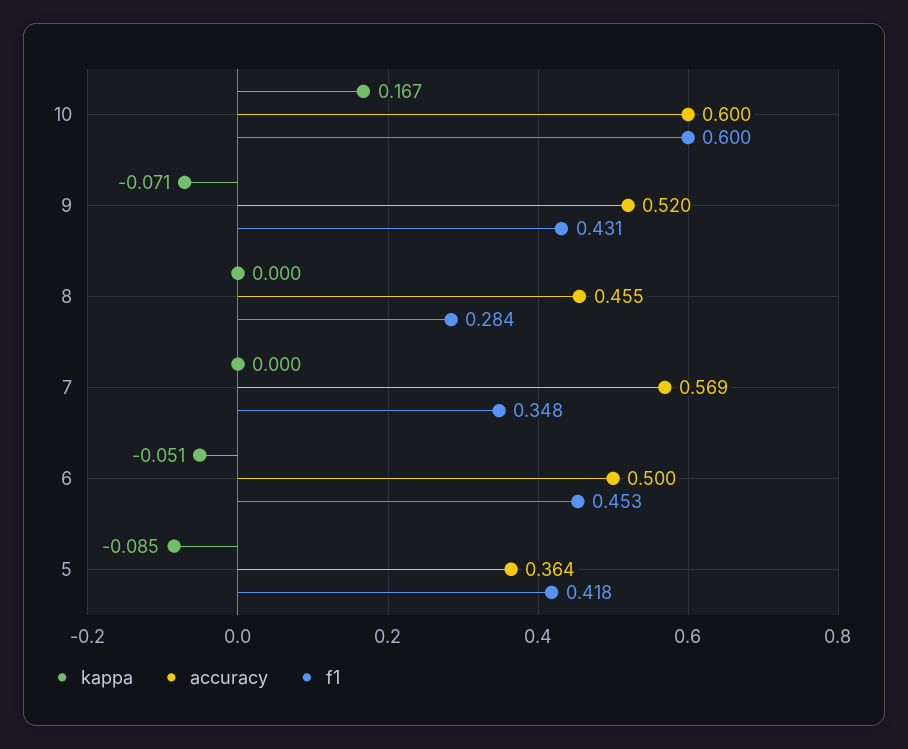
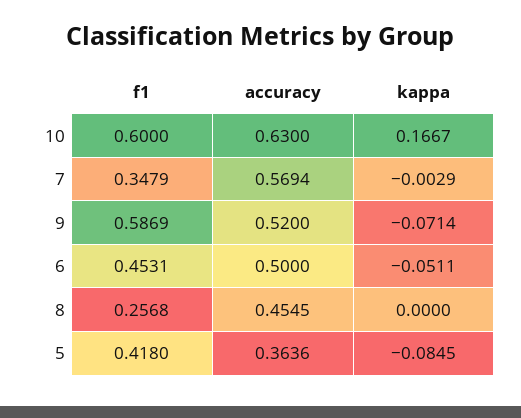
accuracy, 10: 0.6 -> 0.63
f1, 9: 0.431 -> 0.5869
f1, 8: 0.284 -> 0.2568
kappa, 7: 0 -> -0.0029

